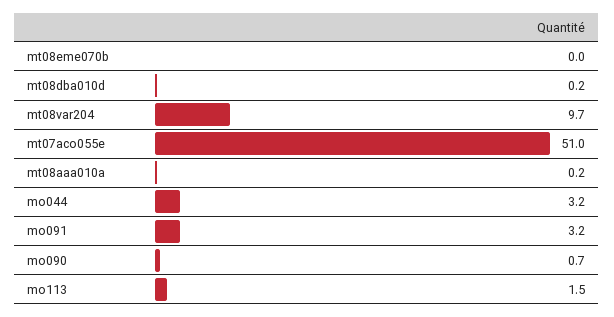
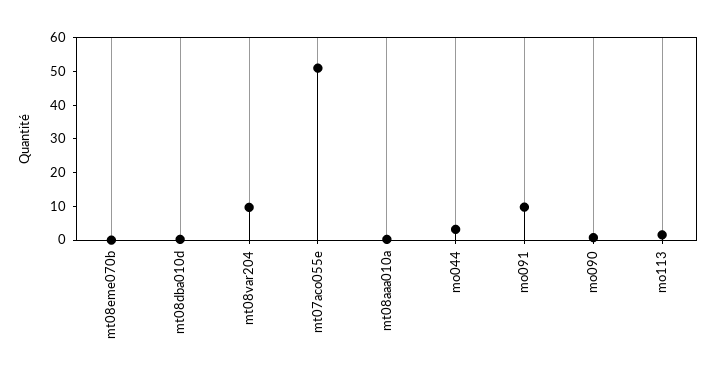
mo091: 3.2 -> 10

